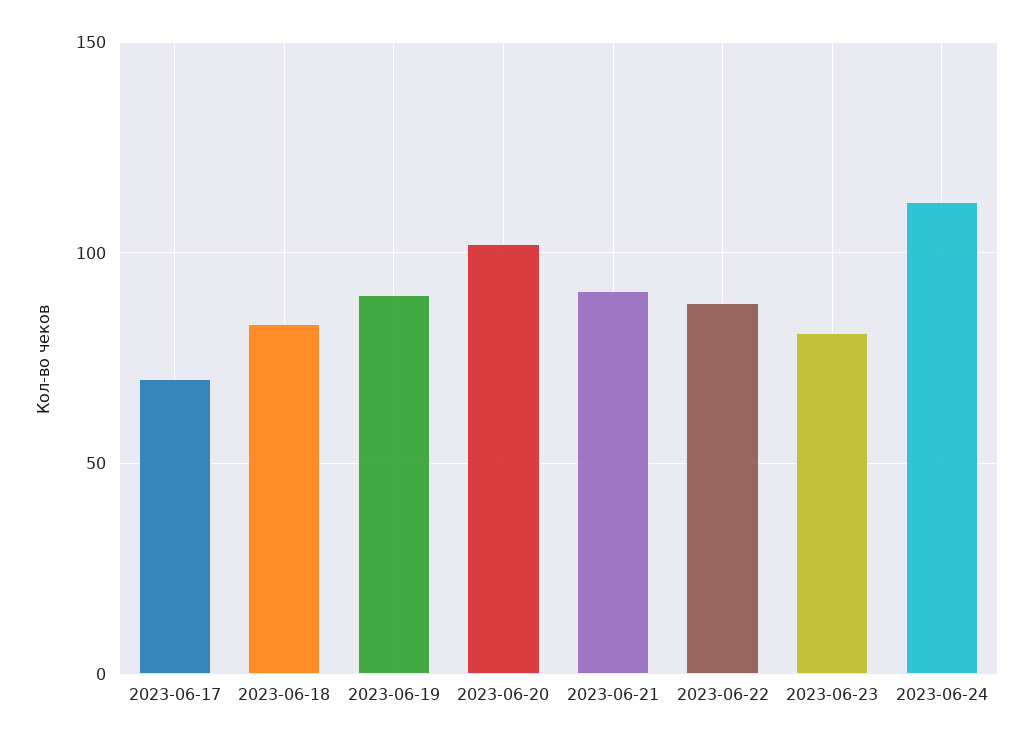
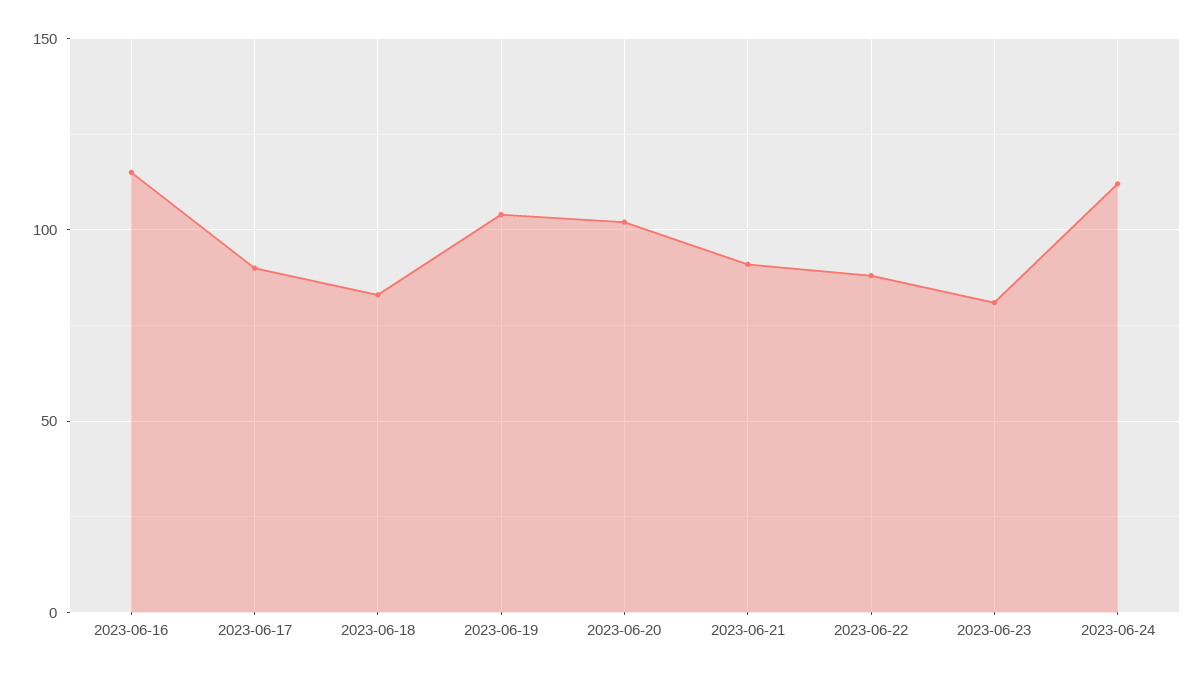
2023-06-17: 70 -> 90
2023-06-19: 90 -> 105
2023-06-16: none -> 115

